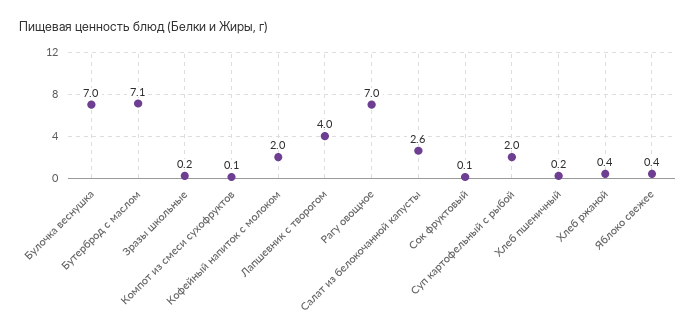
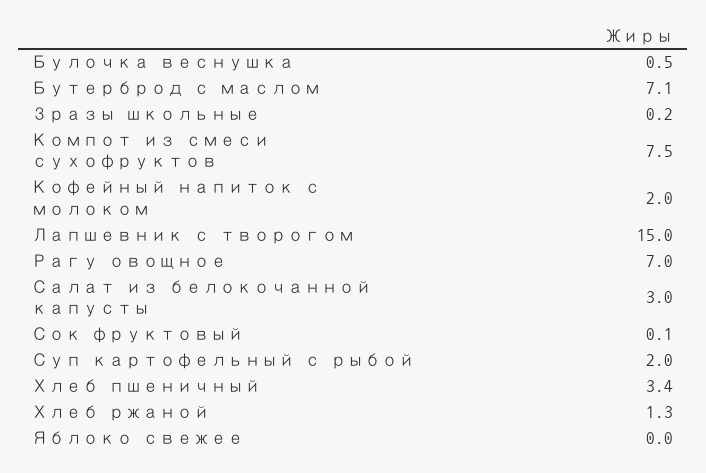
Булочка веснушка: 7 -> 0.5
Компот из смеси сухофруктов: 0.1 -> 7.5
Лапшевник с творогом: 4 -> 15
Салат из белокочанной капусты: 2.6 -> 3
Хлеб пшеничный: 0.2 -> 3.4
Хлеб ржаной: 0.4 -> 1.3
Яблоко свежее: 0.4 -> 0

